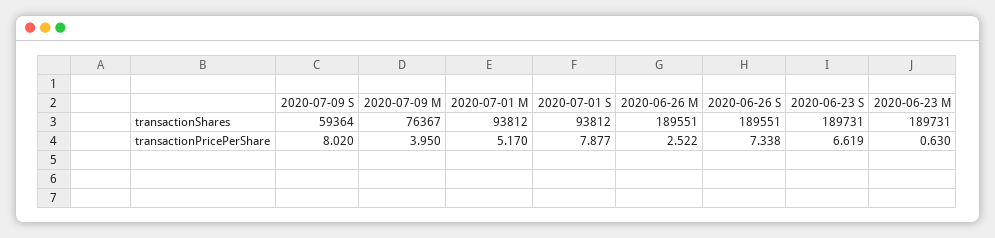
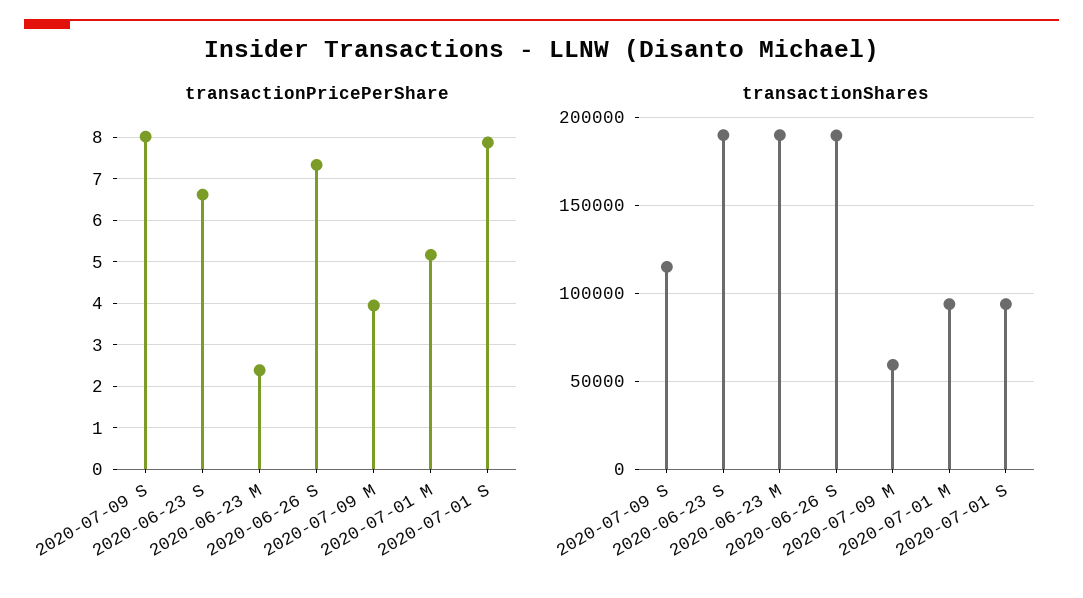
transactionShares, 2020-07-09 S: 59364 -> 115000
transactionShares, 2020-07-09 M: 76367 -> 60000
transactionShares, 2020-06-26 M: 189551 -> none
transactionPricePerShare, 2020-06-26 M: 2.522 -> none
transactionPricePerShare, 2020-06-23 M: 0.63 -> 2.4

